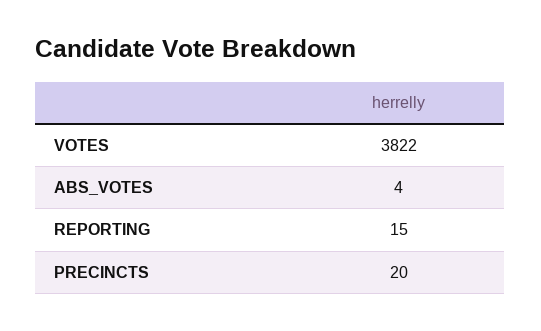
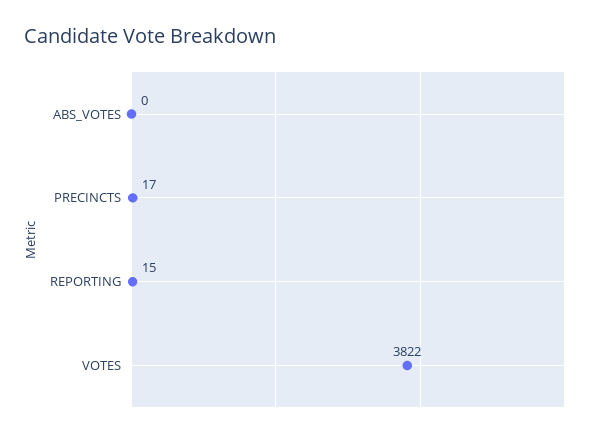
ABS_VOTES: 4 -> 0
PRECINCTS: 20 -> 17

